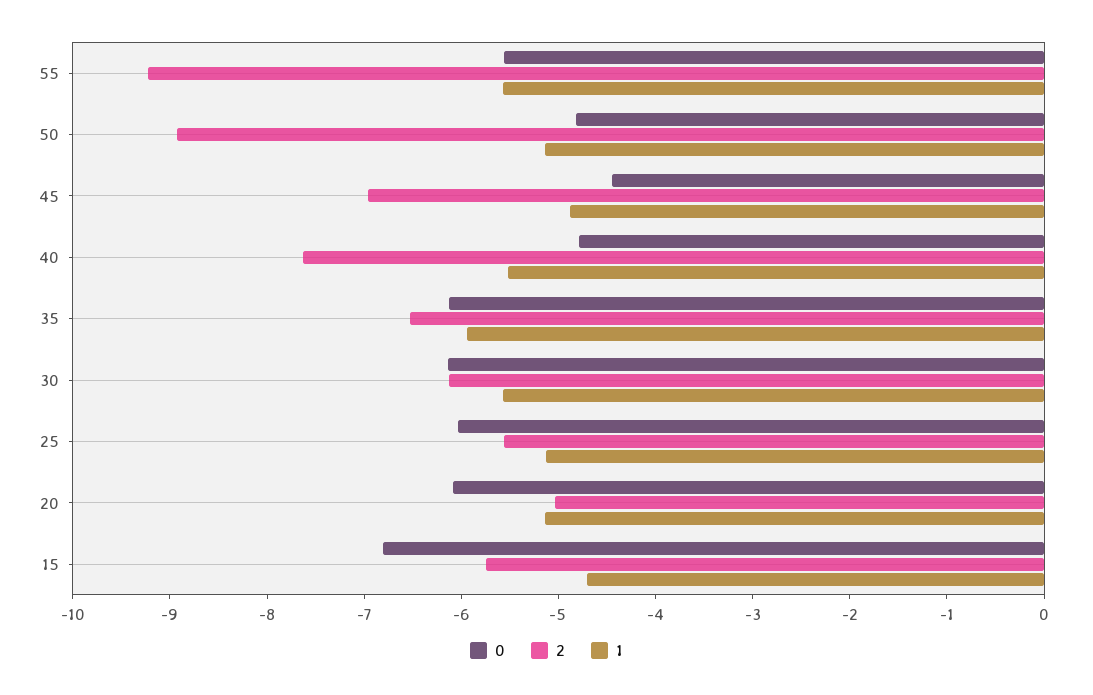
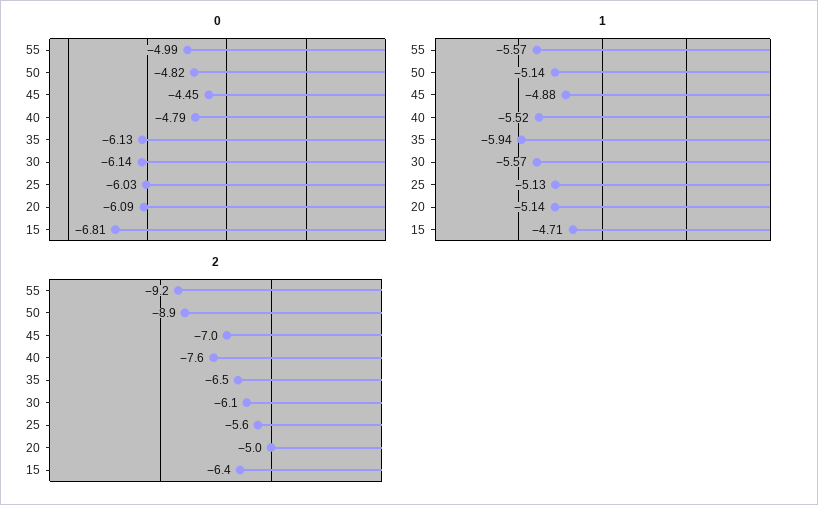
0, 55: -5.6 -> -4.99
2, 15: -5.8 -> -6.4

